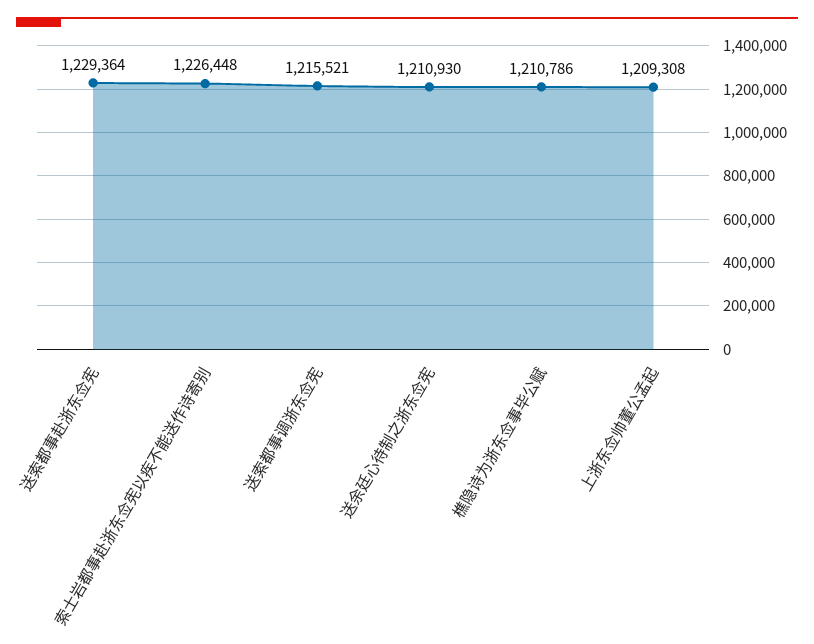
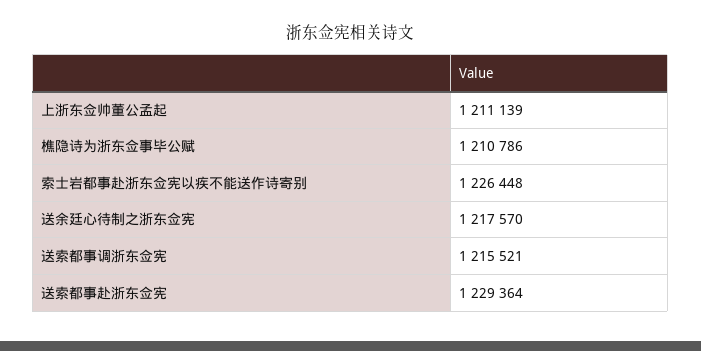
送余廷心待制之浙东佥宪: 1210930 -> 1217570
上浙东佥帅董公孟起: 1209308 -> 1211139

